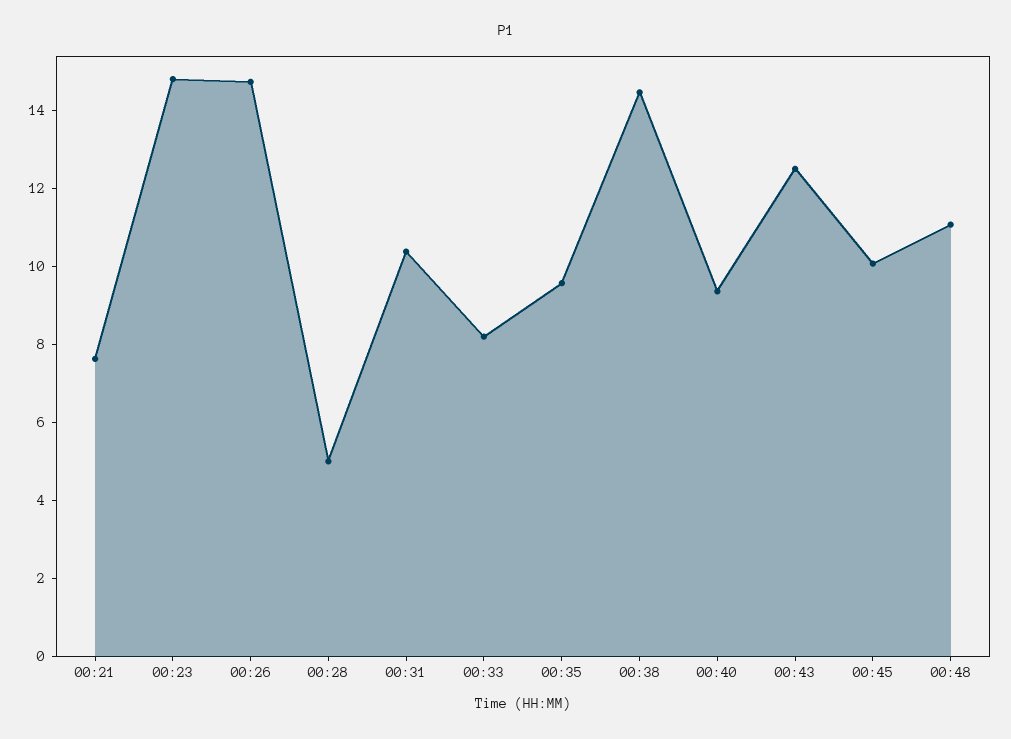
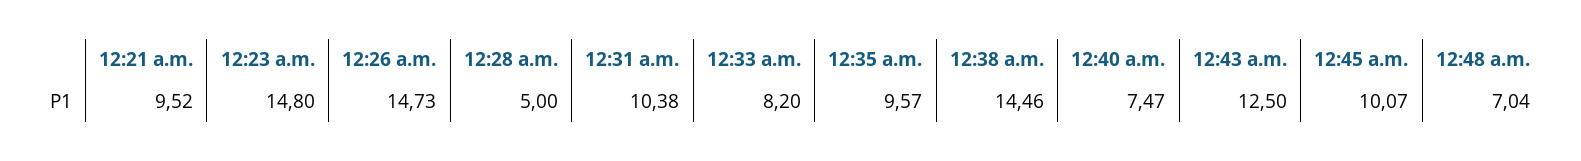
00:21: 7.5 -> 9.52
00:40: 9.5 -> 7.47
00:48: 11 -> 7.04

